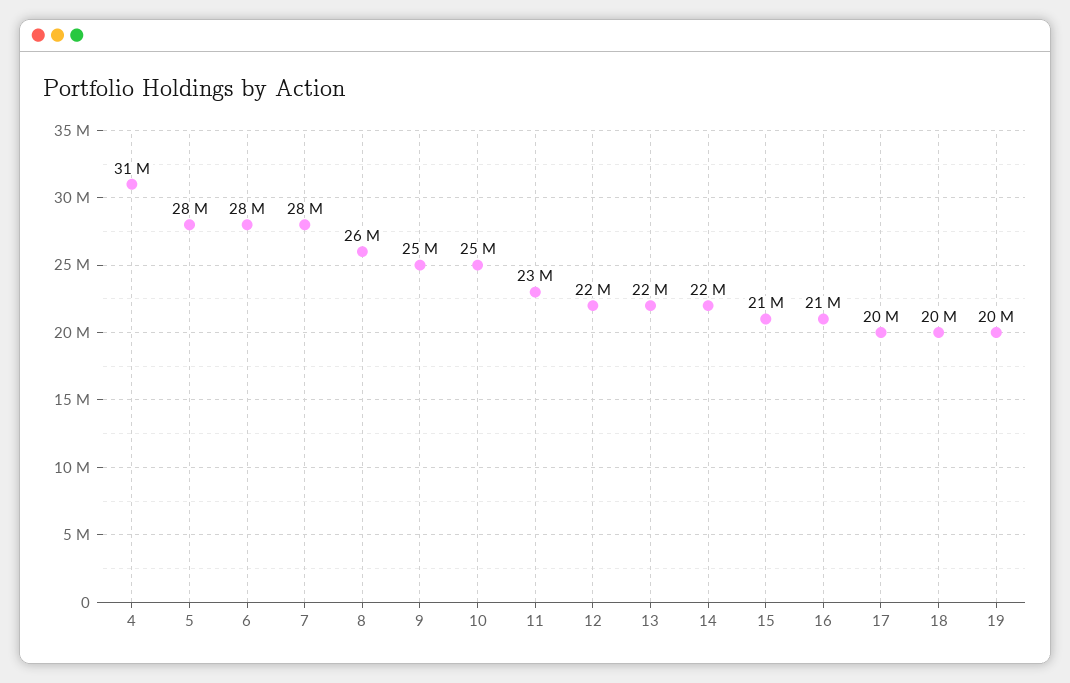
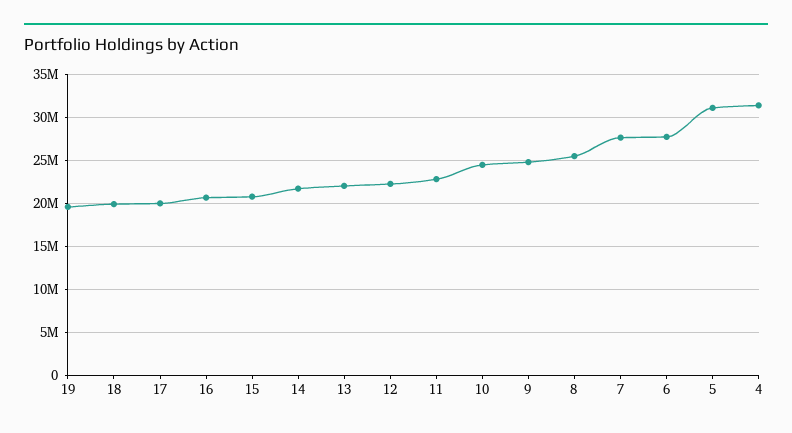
5: 28000000 -> 31000000

